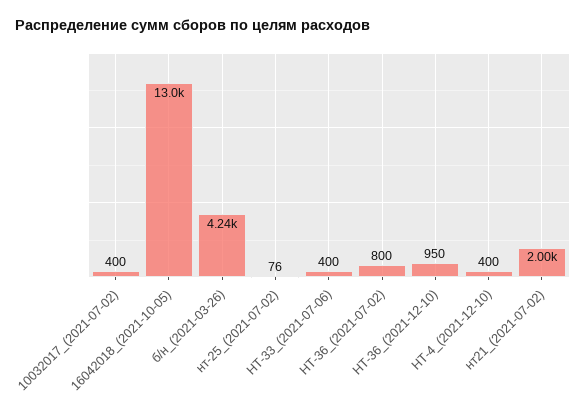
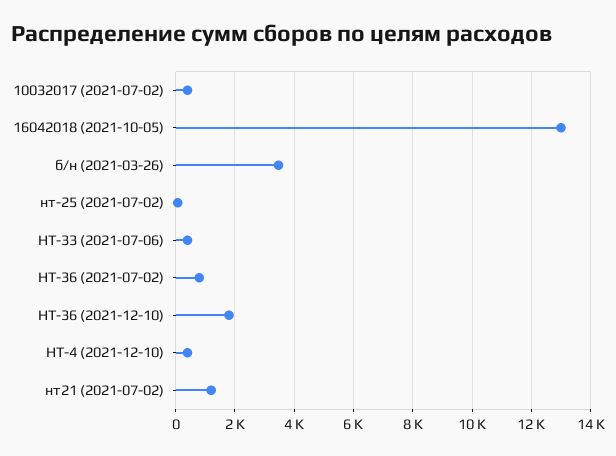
б/н_(2021-03-26): 4240 -> 3500
НТ-36_(2021-12-10): 950 -> 1750
нт21_(2021-07-02): 2000 -> 1250

